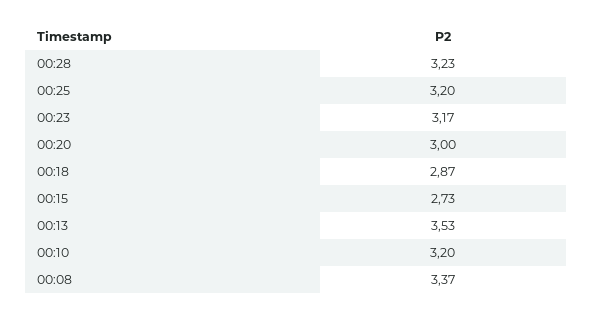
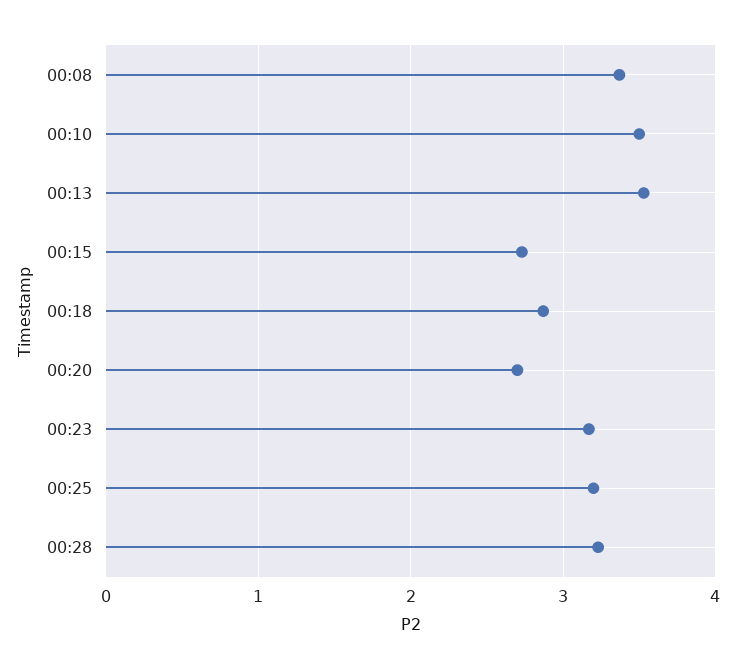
00:20: 3 -> 2.7
00:10: 3.2 -> 3.5

